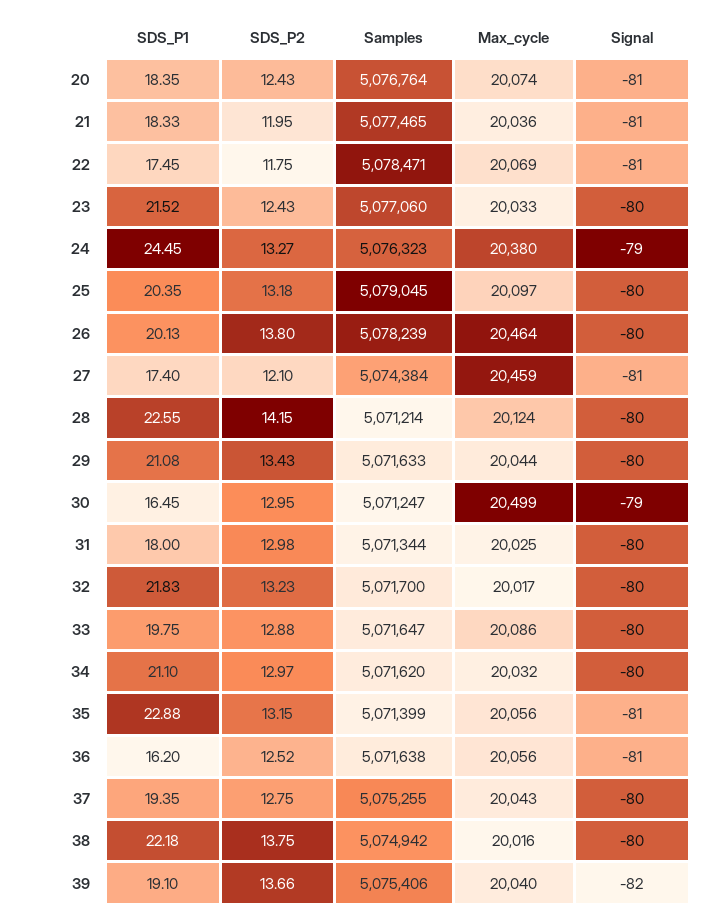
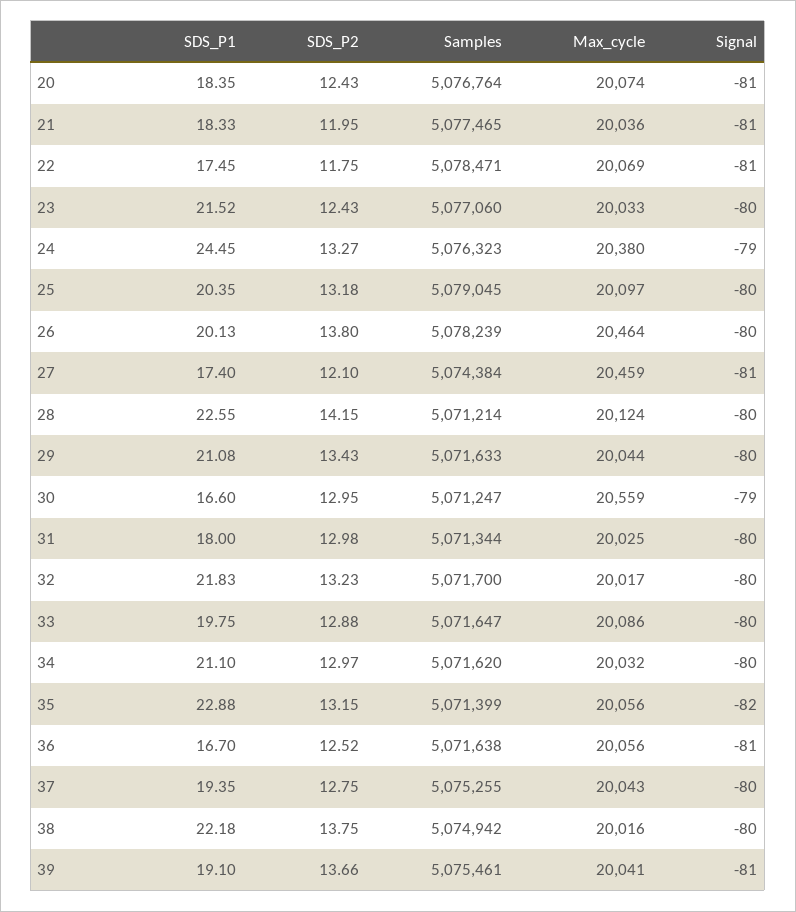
SDS_P1, 30: 16.45 -> 16.6
Max_cycle, 30: 20499 -> 20559
Signal, 35: -81 -> -82
SDS_P1, 36: 16.2 -> 16.7
Samples, 39: 5075406 -> 5075461
Max_cycle, 39: 20040 -> 20041
Signal, 39: -82 -> -81

